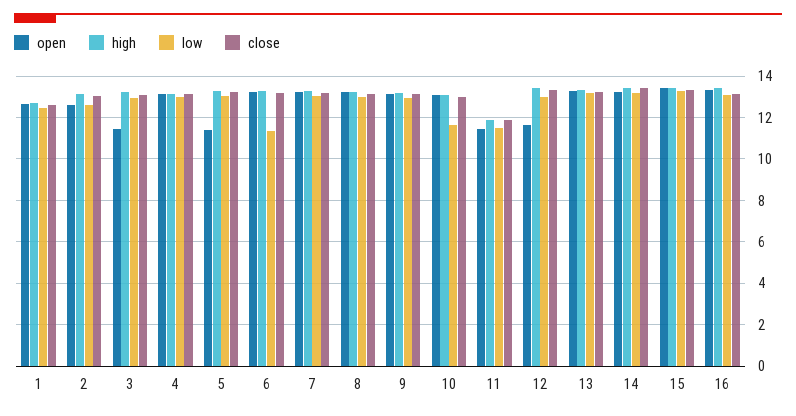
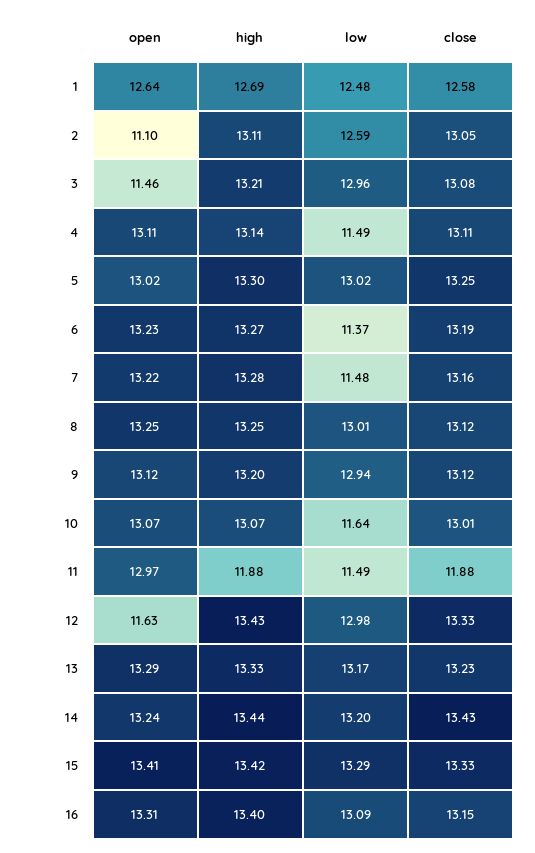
open, 2: 12.5 -> 11.1
low, 4: 13 -> 11.49
open, 5: 11.5 -> 13.02
low, 7: 13 -> 11.48
open, 11: 11.5 -> 12.97

